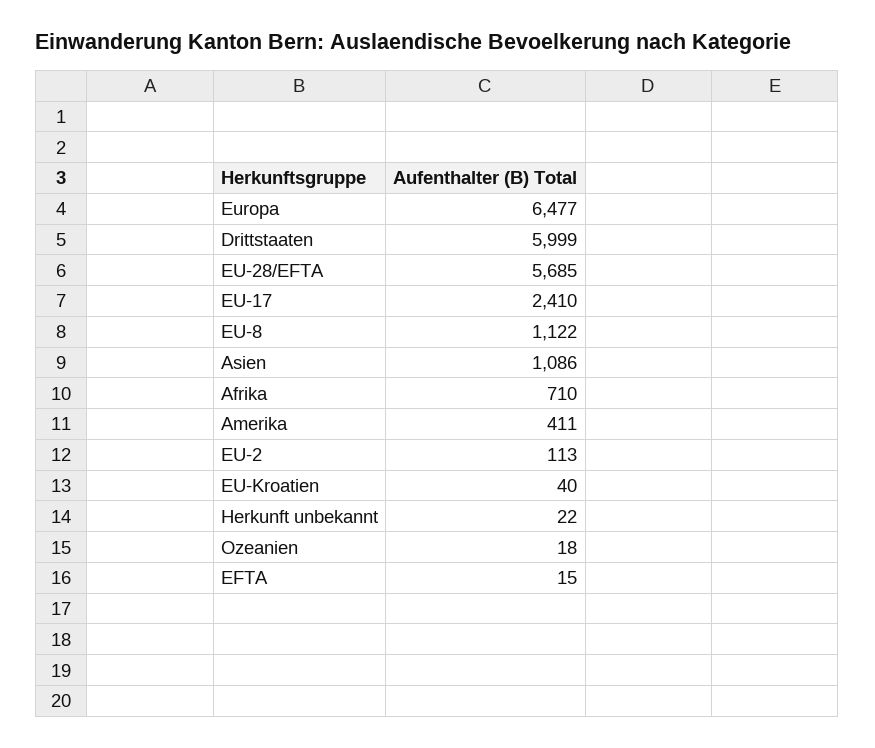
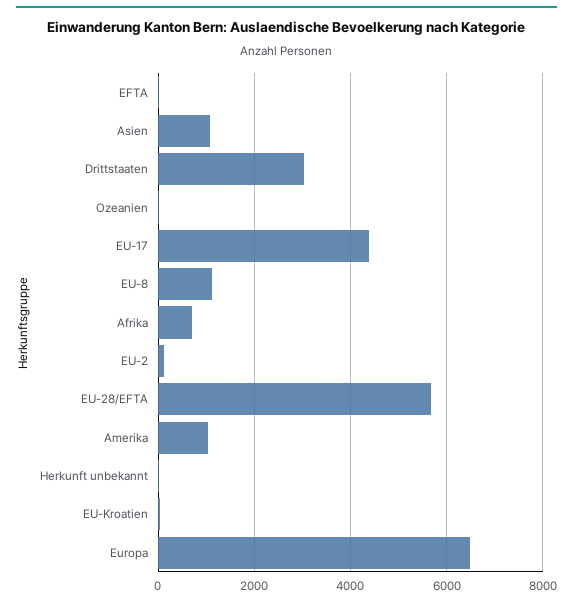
Drittstaaten: 5999 -> 3000
EU-17: 2410 -> 4400
Amerika: 411 -> 1000

